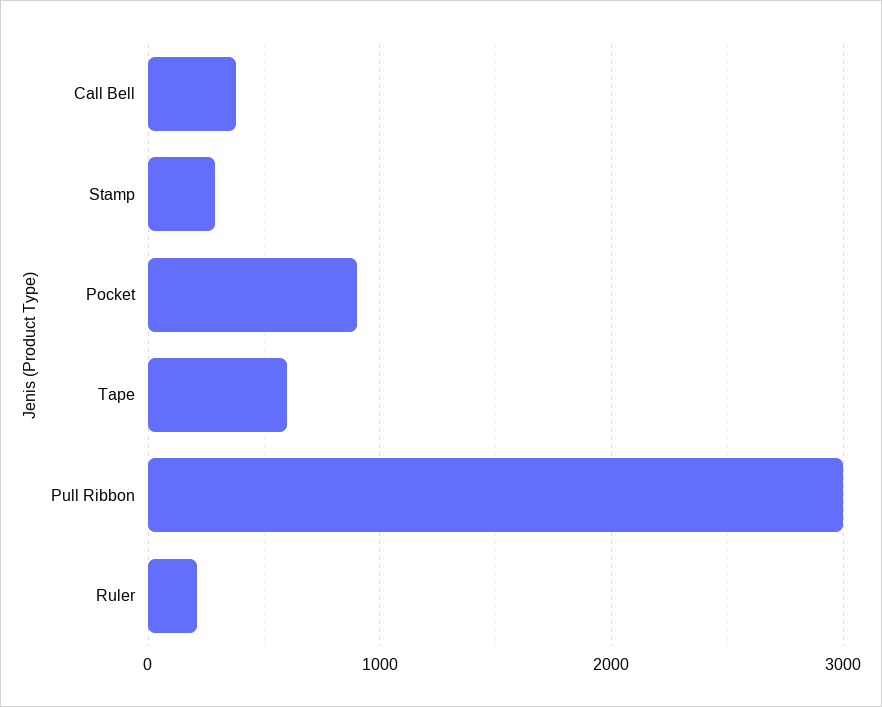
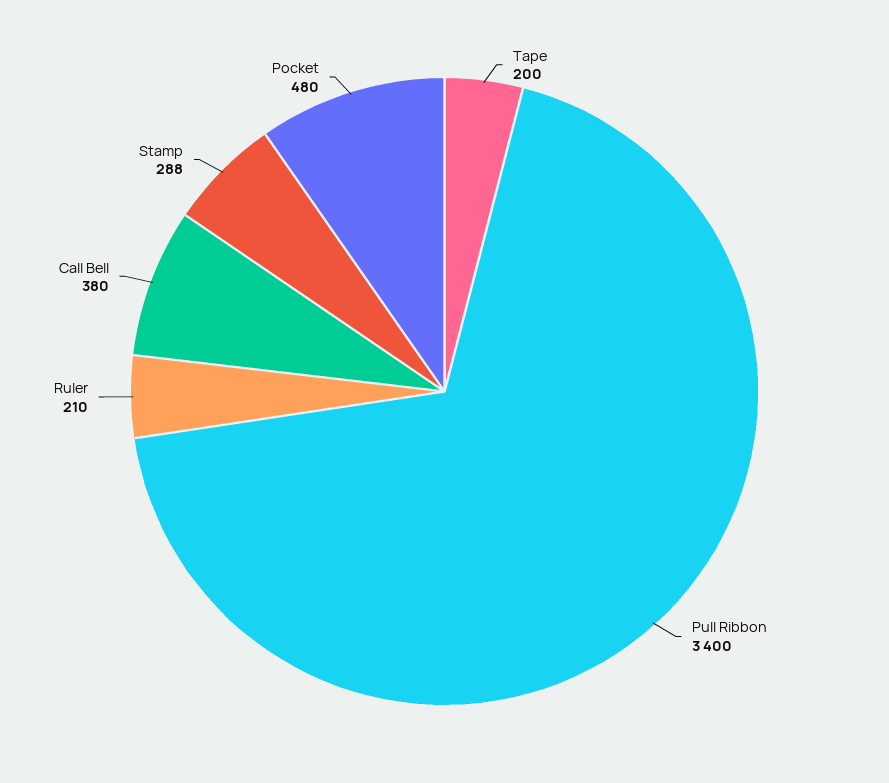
Pocket: 900 -> 480
Tape: 600 -> 200
Pull Ribbon: 3000 -> 3400

